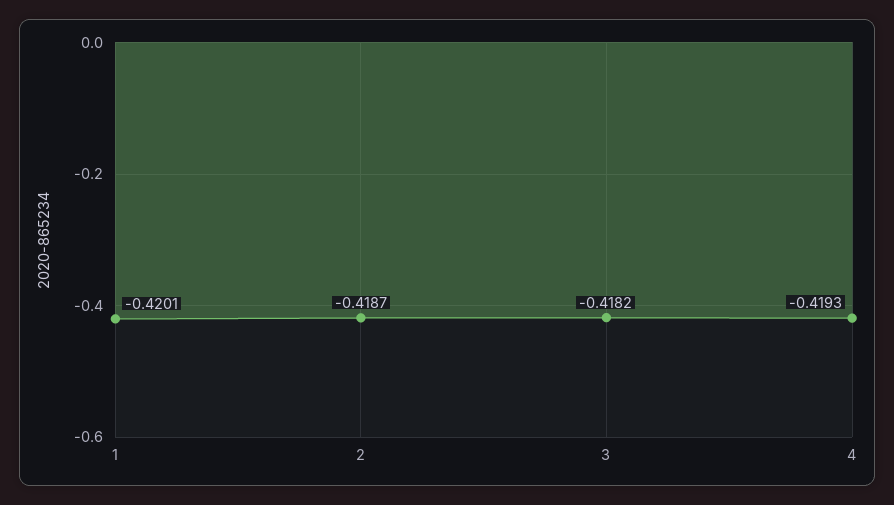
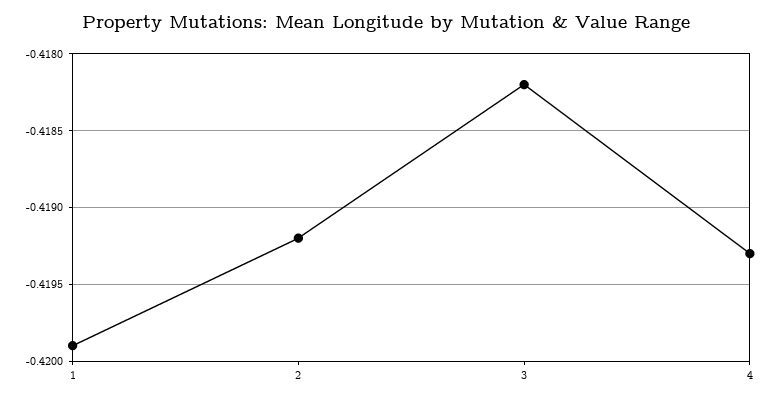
1: -0.4201 -> -0.4199
2: -0.4187 -> -0.4192

